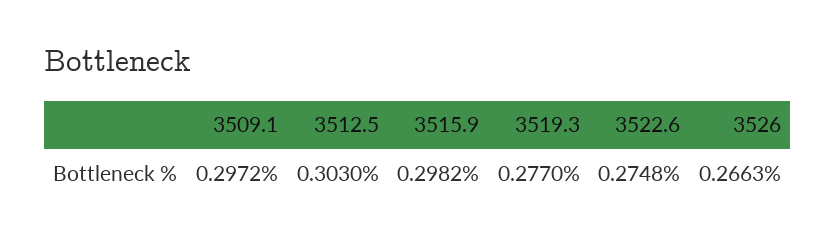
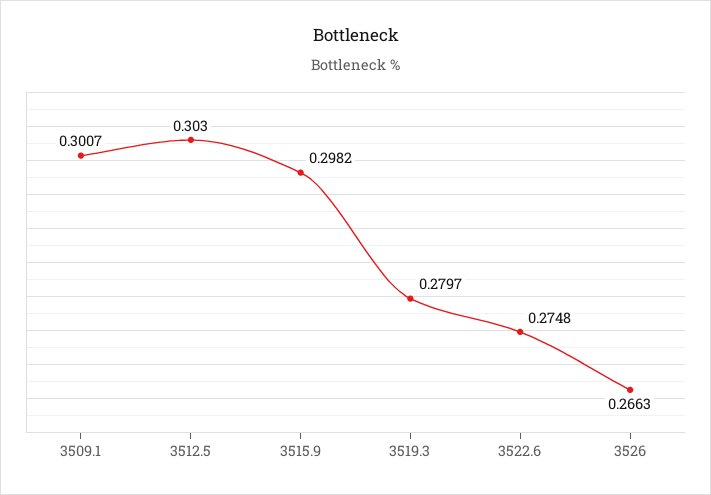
3509.1: 0.2972 -> 0.3007
3519.3: 0.277 -> 0.2797

